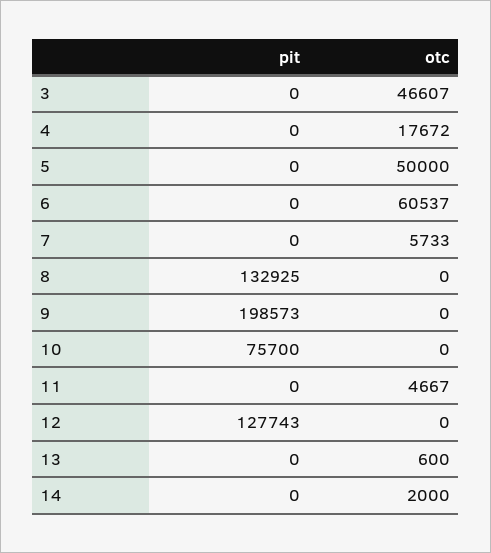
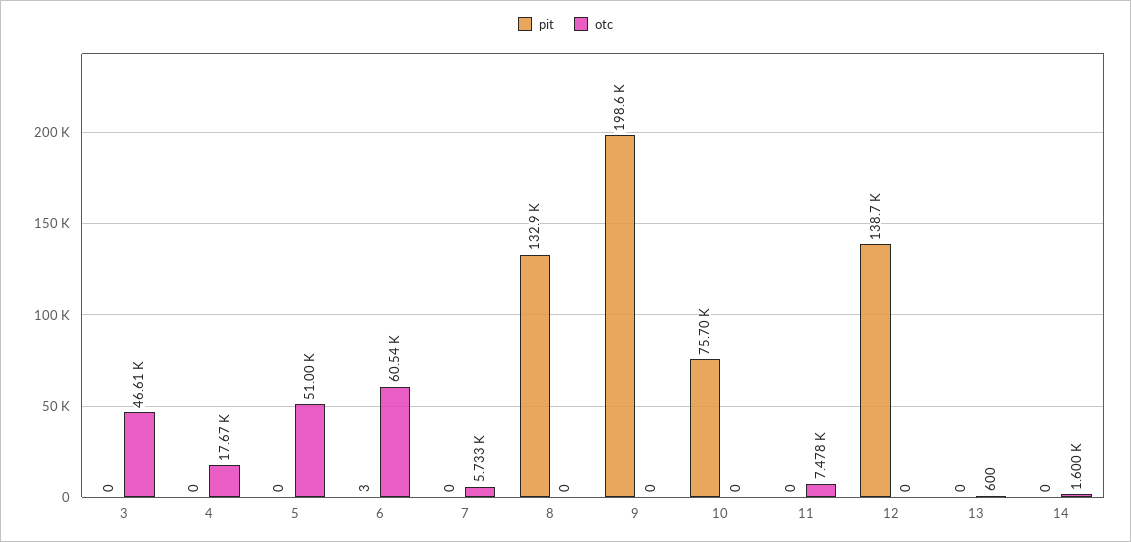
otc, 5: 50000 -> 51000
pit, 6: 0 -> 3
otc, 11: 4667 -> 7478
pit, 12: 127743 -> 138700
otc, 14: 2000 -> 1600

